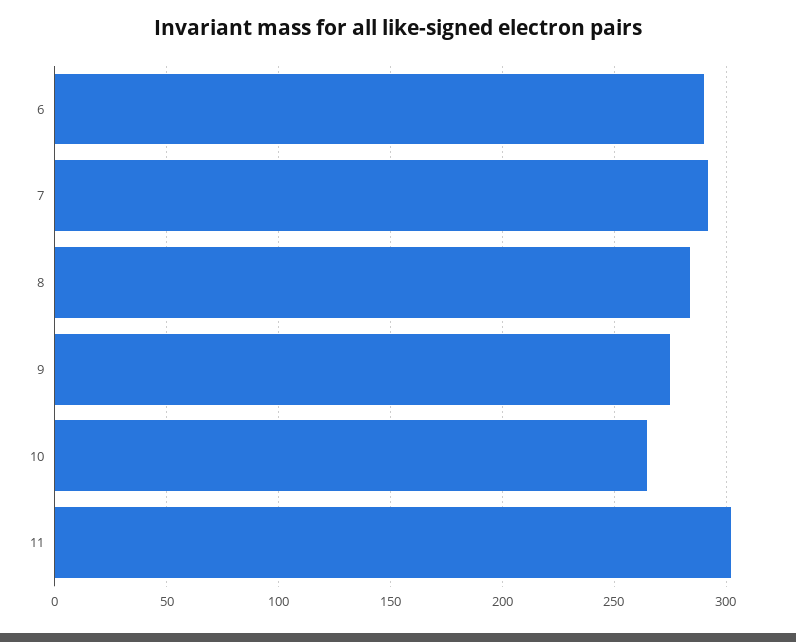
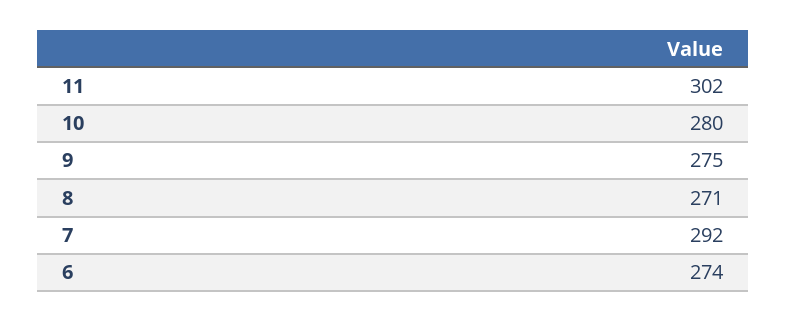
6: 290 -> 274
8: 285 -> 271
10: 265 -> 280

